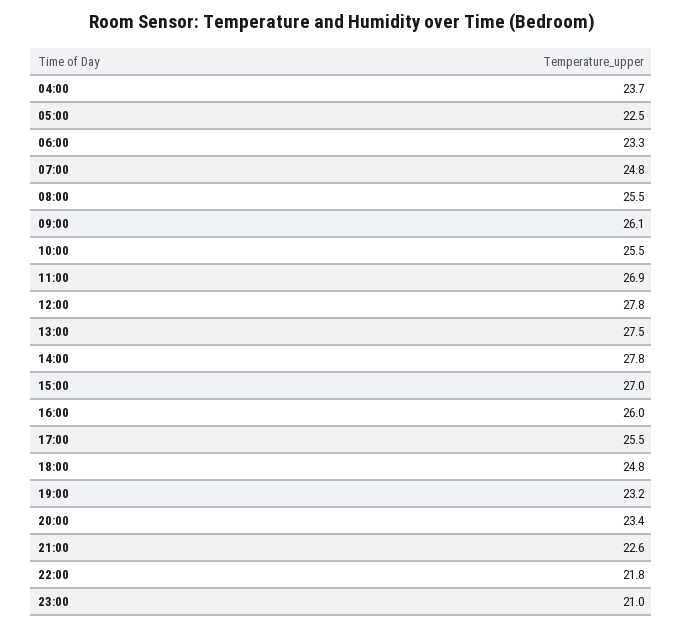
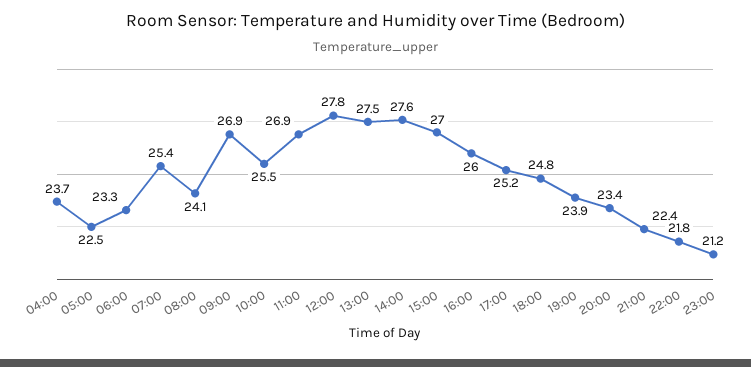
07:00: 24.8 -> 25.4
08:00: 25.5 -> 24.1
09:00: 26.1 -> 26.9
14:00: 27.8 -> 27.6
17:00: 25.5 -> 25.2
19:00: 23.2 -> 23.9
21:00: 22.6 -> 22.4
23:00: 21 -> 21.2

